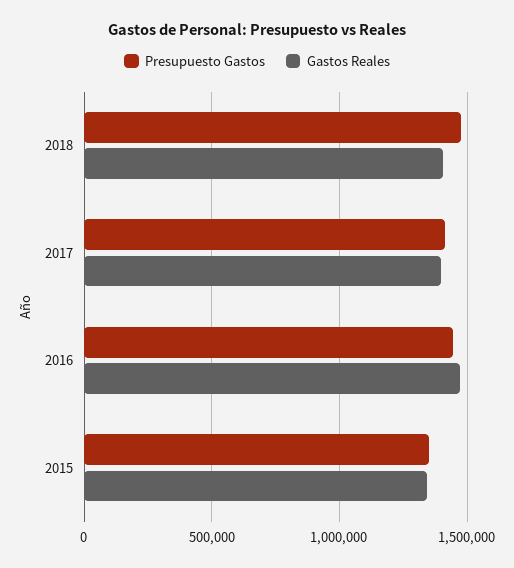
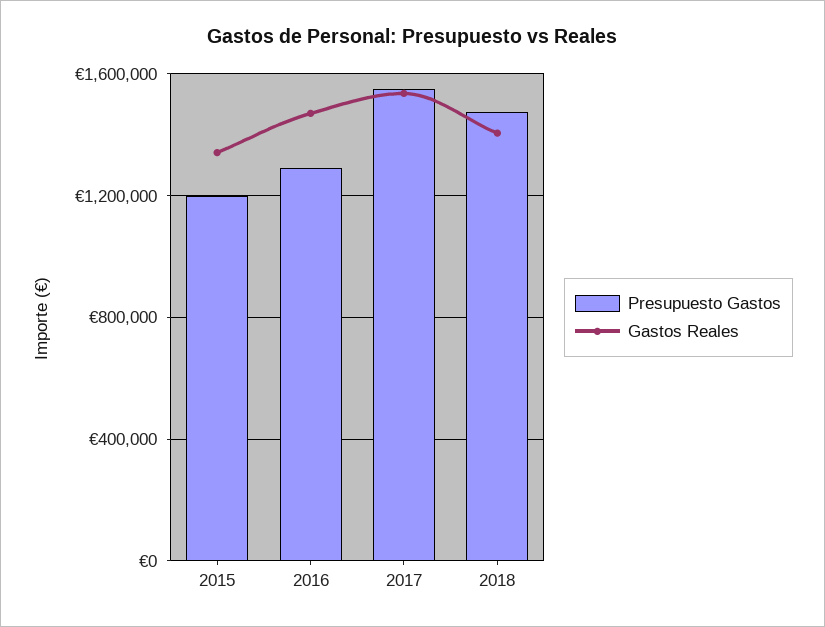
Presupuesto Gastos, 2017: 1400000 -> 1550000
Gastos Reales, 2017: 1400000 -> 1550000
Presupuesto Gastos, 2016: 1450000 -> 1300000
Presupuesto Gastos, 2015: 1350000 -> 1200000

